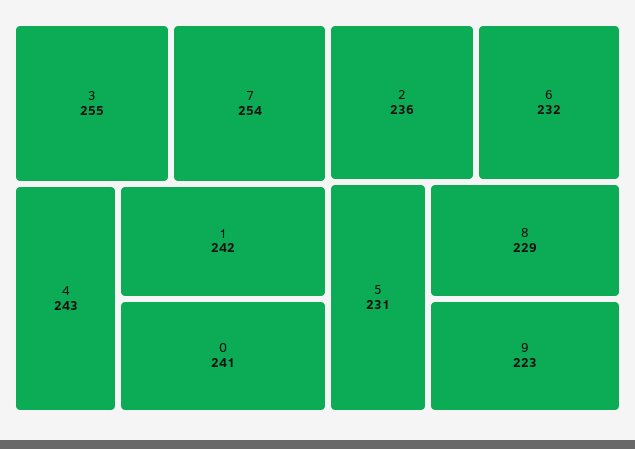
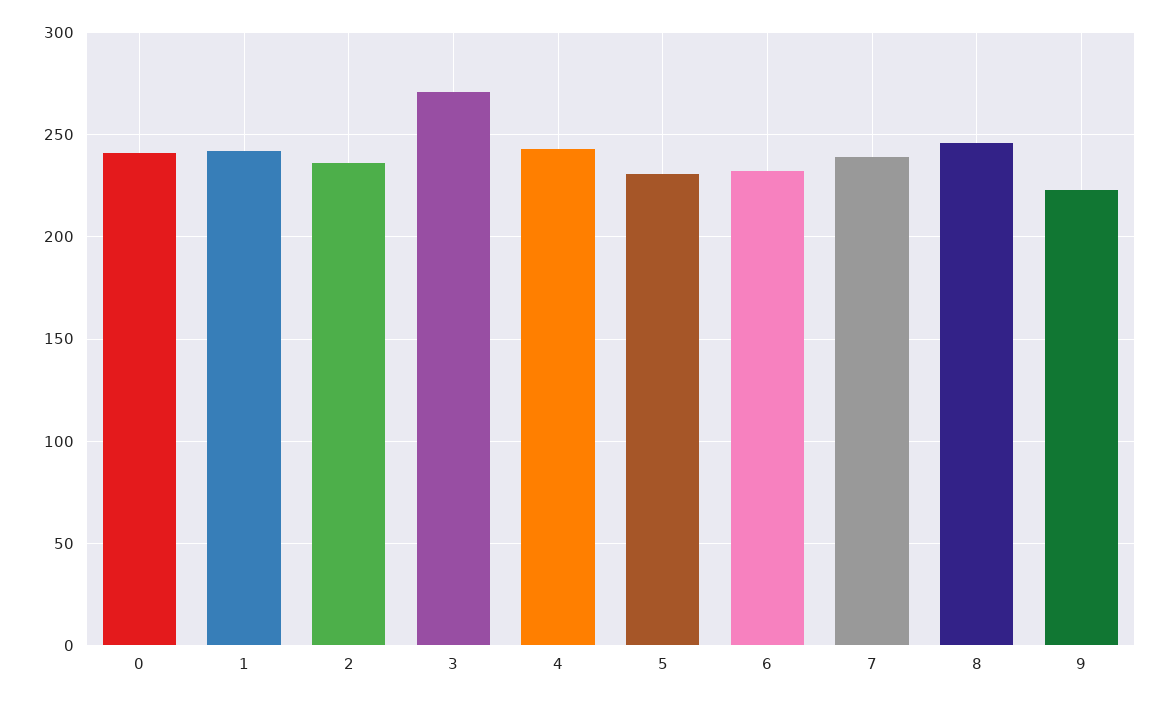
3: 255 -> 270
7: 254 -> 240
8: 229 -> 245

